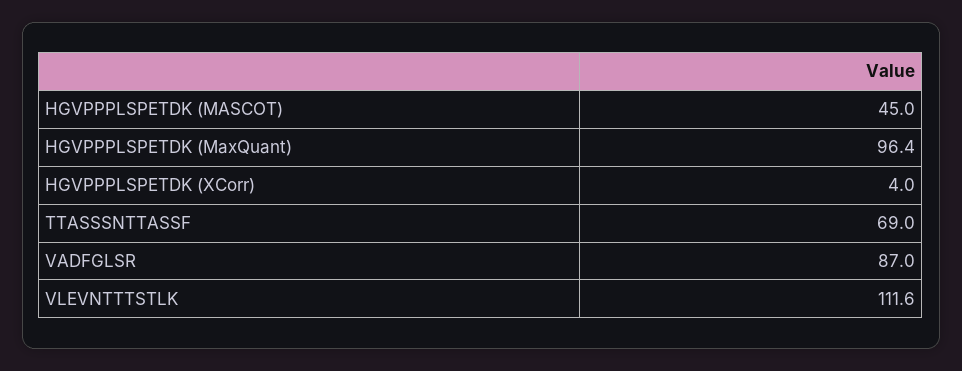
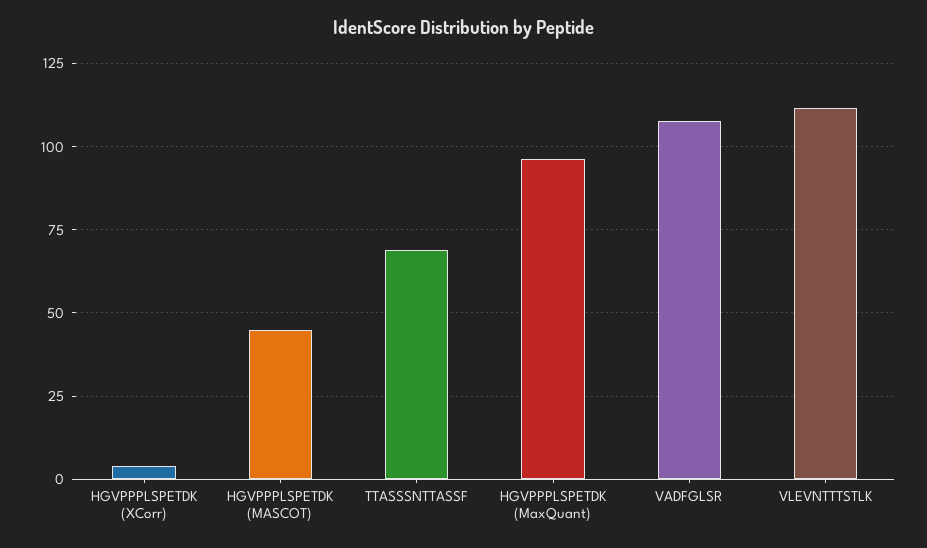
VADFGLSR: 87 -> 107.5

